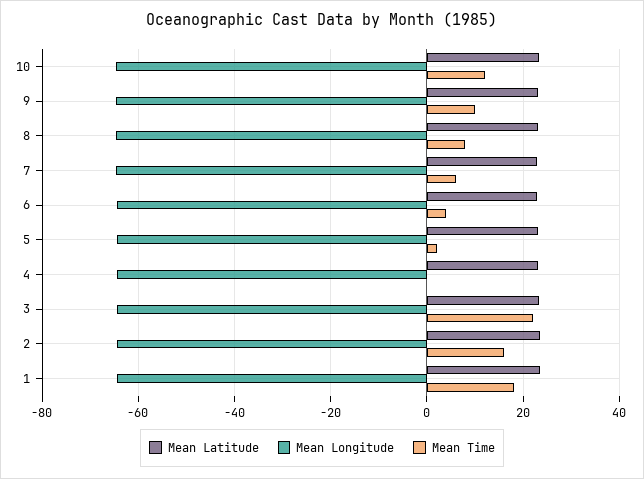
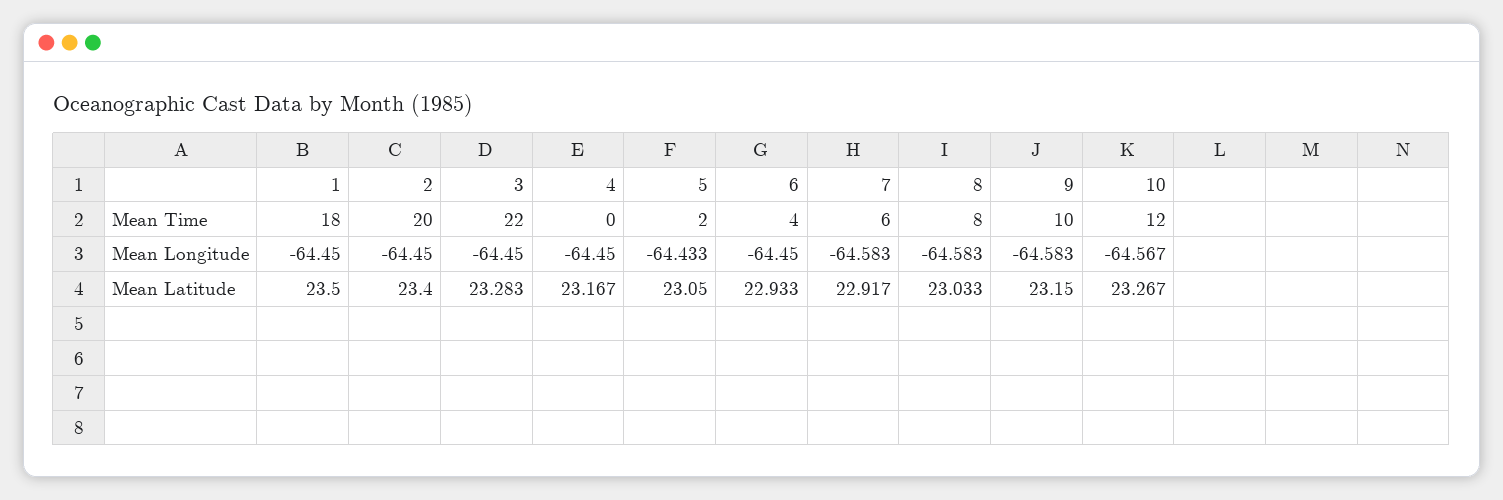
Mean Time, 2: 16 -> 20

